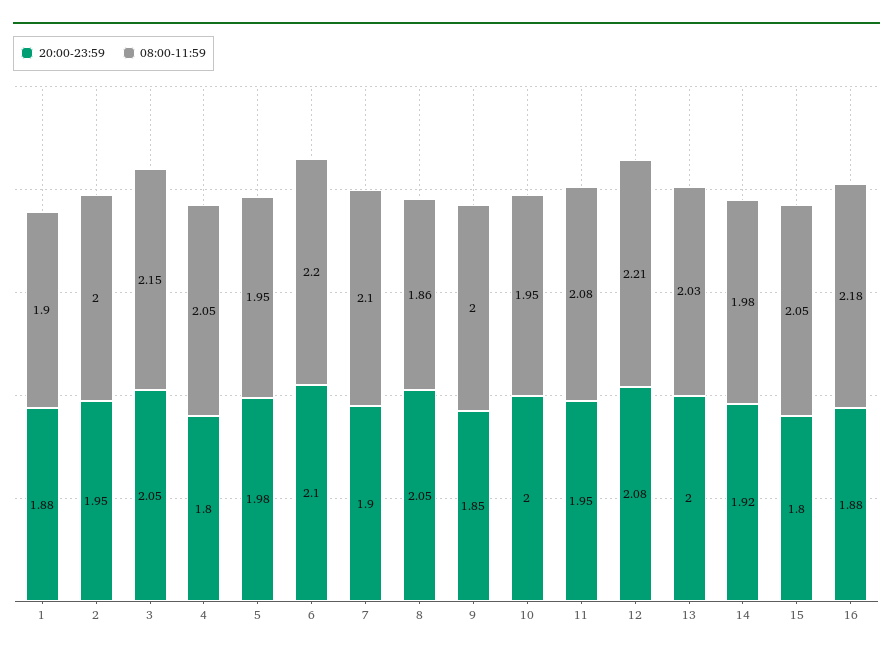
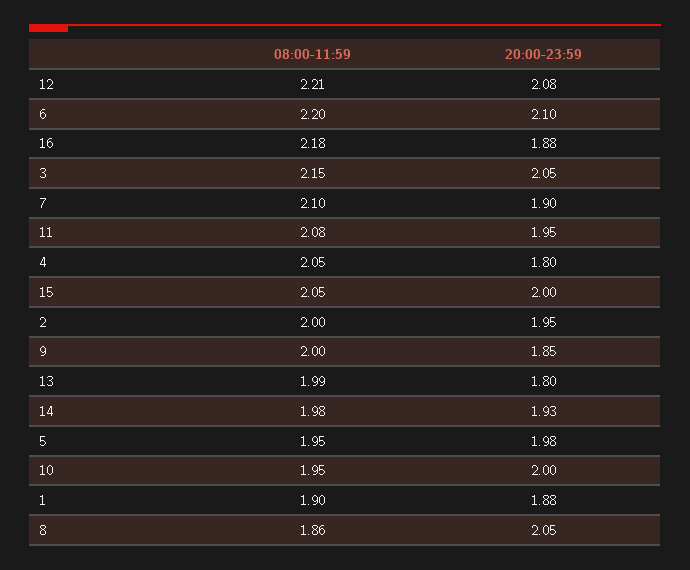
20:00-23:59, 13: 2 -> 1.8
08:00-11:59, 13: 2.03 -> 1.99
20:00-23:59, 14: 1.92 -> 1.93
20:00-23:59, 15: 1.8 -> 2

